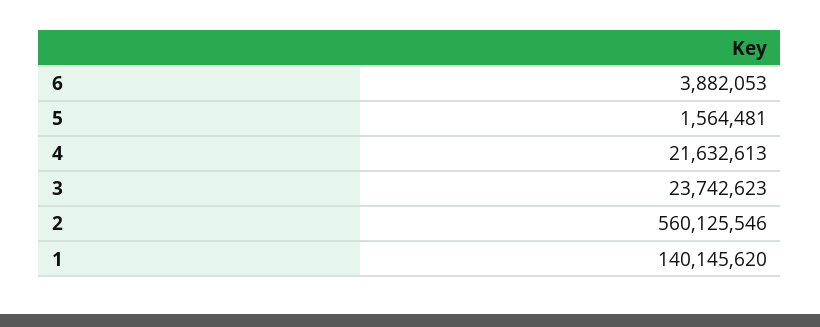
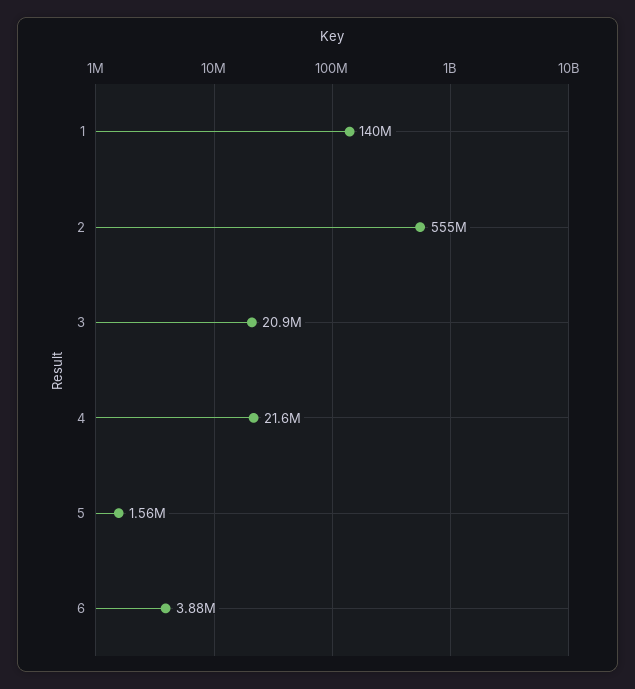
3: 23742623 -> 20900000
2: 560125546 -> 555000000

